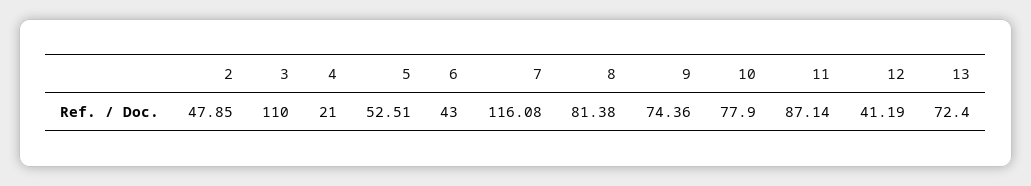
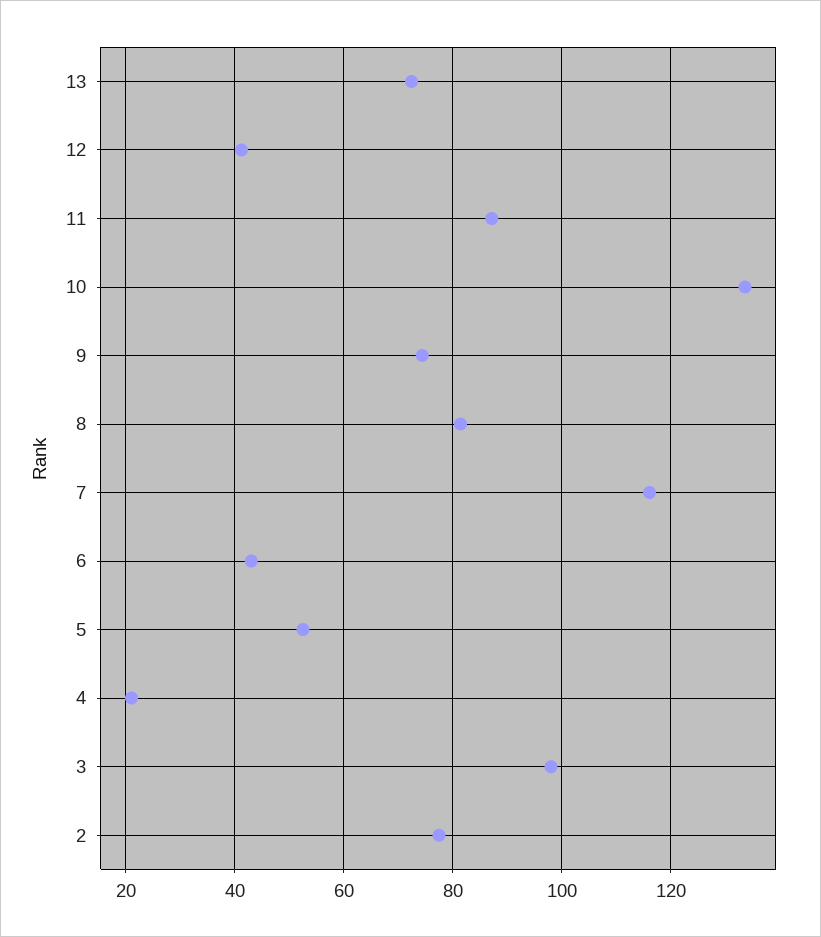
2: 47.85 -> 78
3: 110 -> 98
10: 77.9 -> 134

